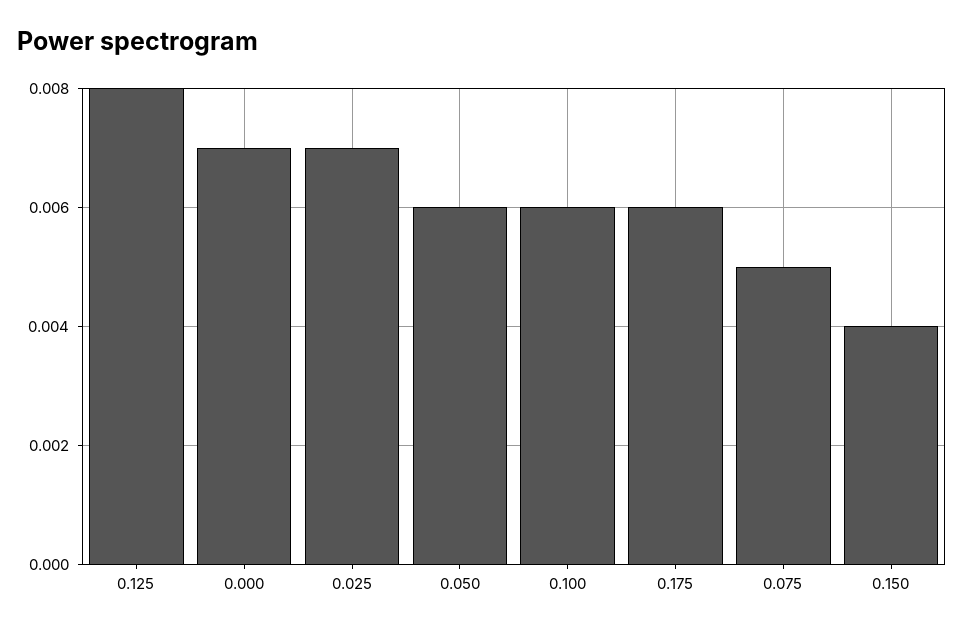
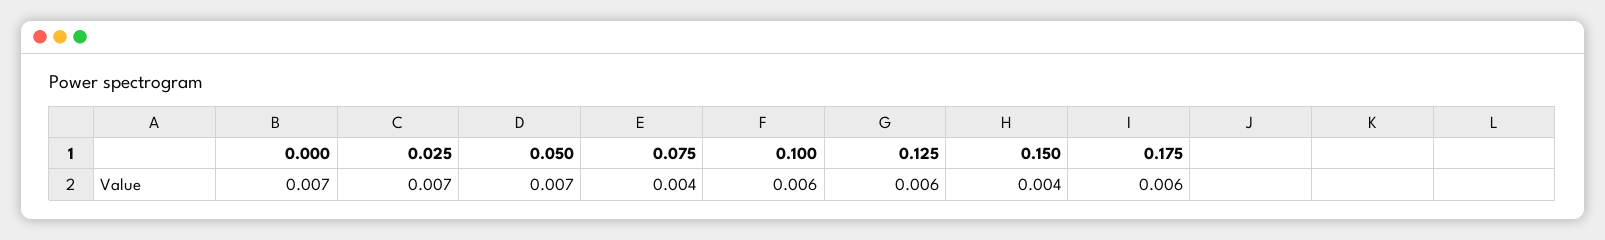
0.125: 0.008 -> 0.006
0.050: 0.006 -> 0.007
0.075: 0.005 -> 0.004

